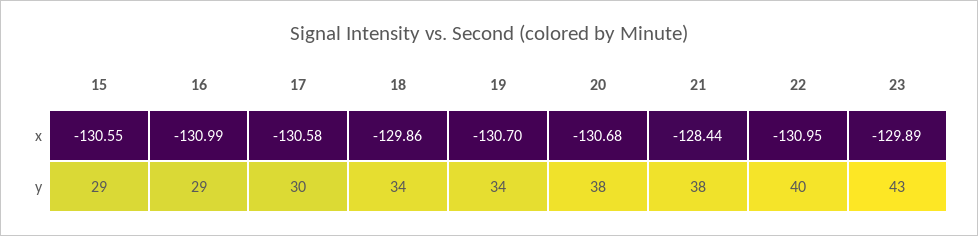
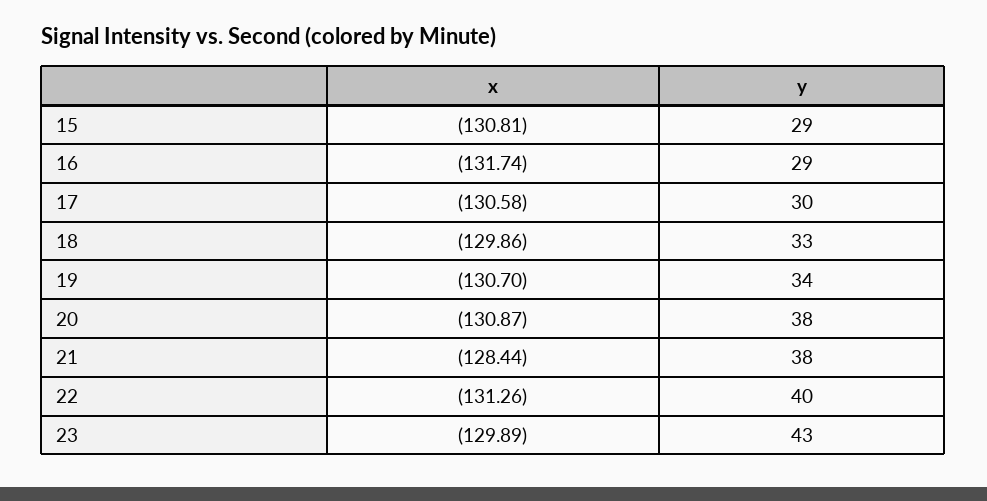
15, x: -130.55 -> -130.81
16, x: -130.99 -> -131.74
20, x: -130.68 -> -130.87
22, x: -130.95 -> -131.26
18, y: 34 -> 33

